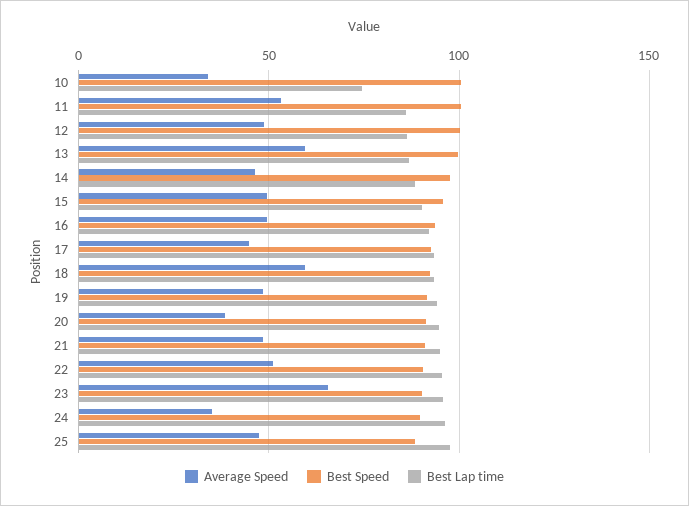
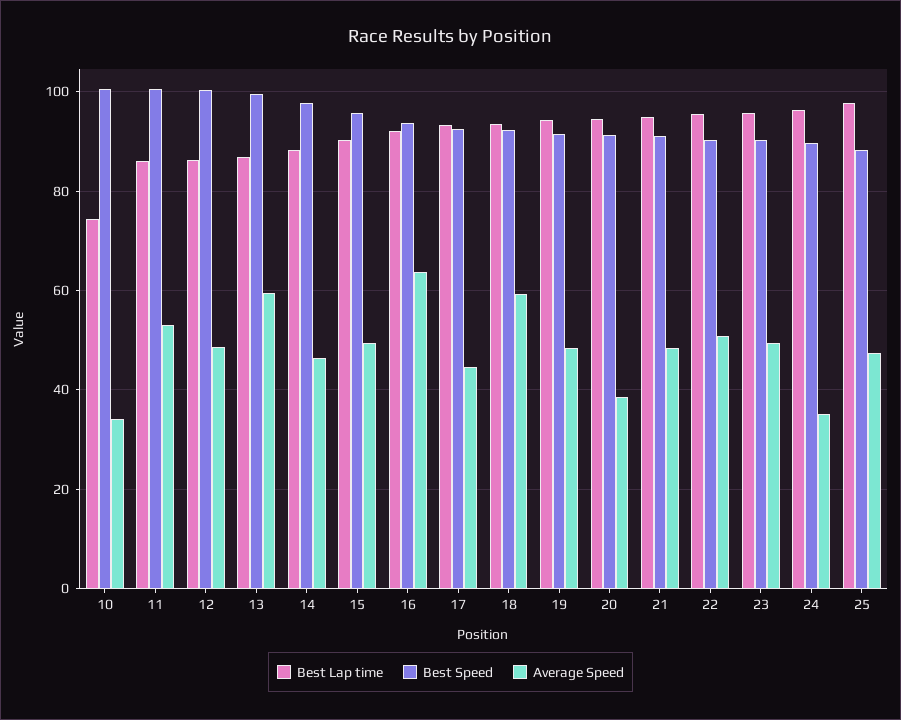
Average Speed, 16: 50 -> 64
Average Speed, 23: 65 -> 50

